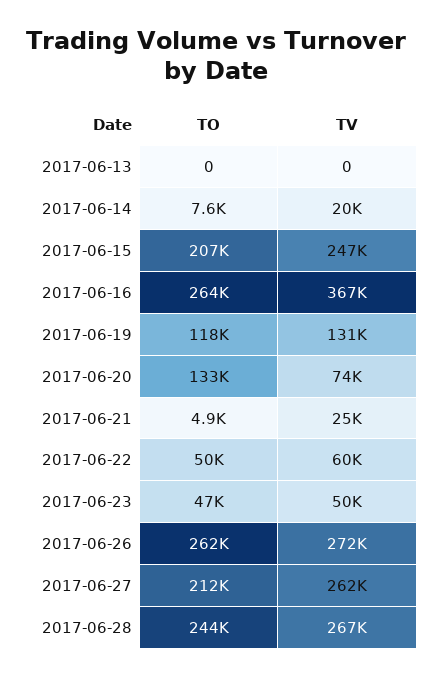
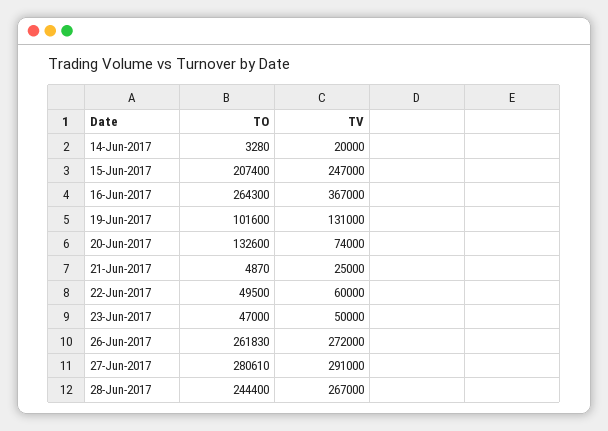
TO, 2017-06-13: 0 -> none
TV, 2017-06-13: 0 -> none
TO, 2017-06-14: 7600 -> 3280
TO, 2017-06-19: 118000 -> 101600
TO, 2017-06-27: 212000 -> 280610
TV, 2017-06-27: 262000 -> 291000

